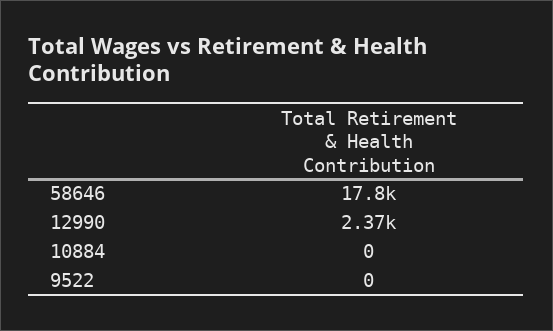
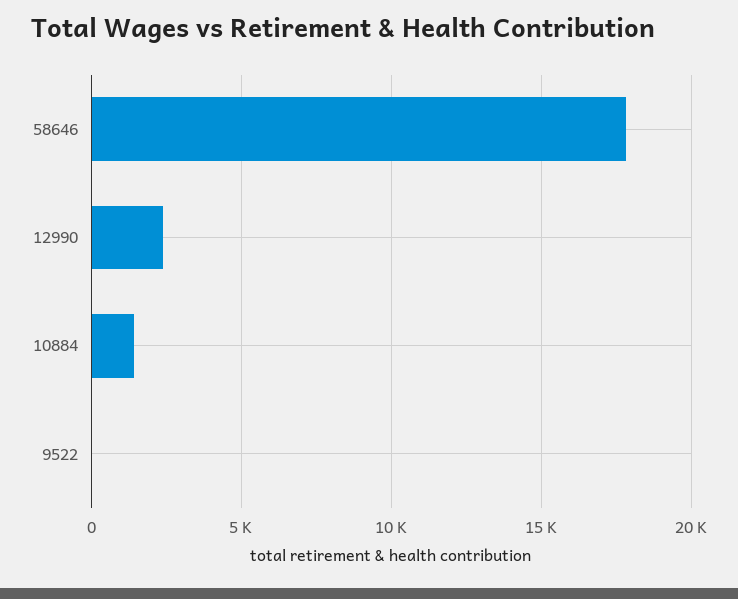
10884: 0 -> 1500

